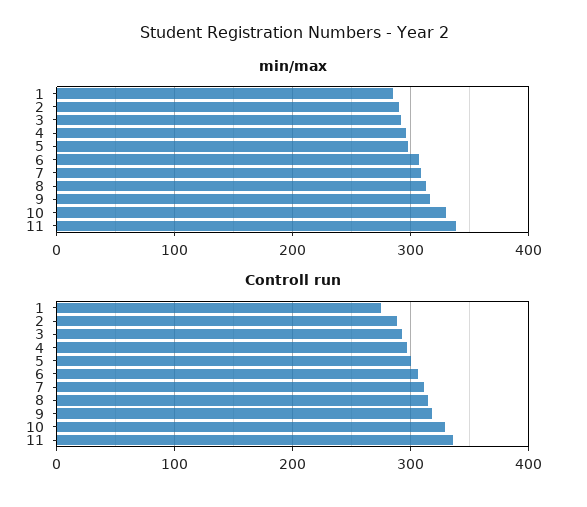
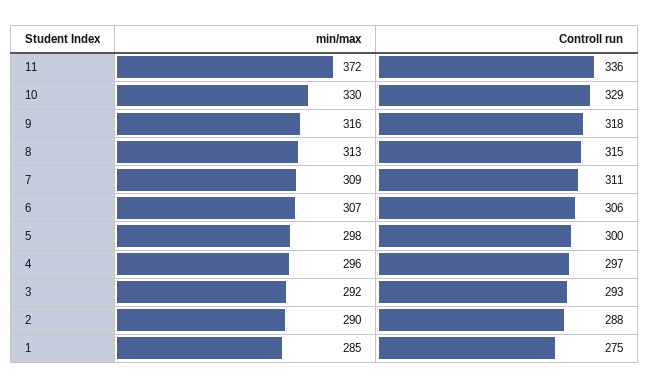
min/max, 11: 340 -> 372

